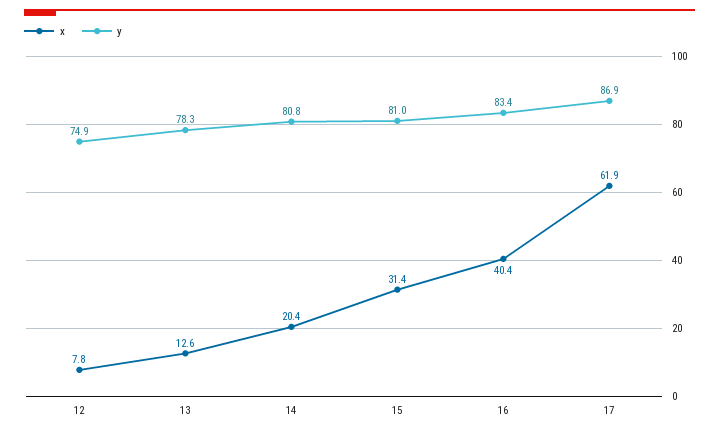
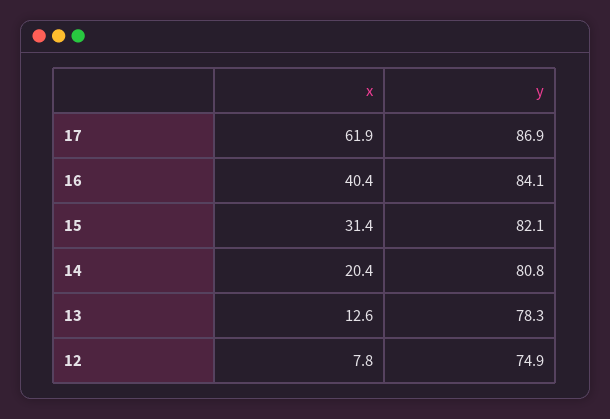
y, 15: 81 -> 82.1
y, 16: 83.4 -> 84.1

